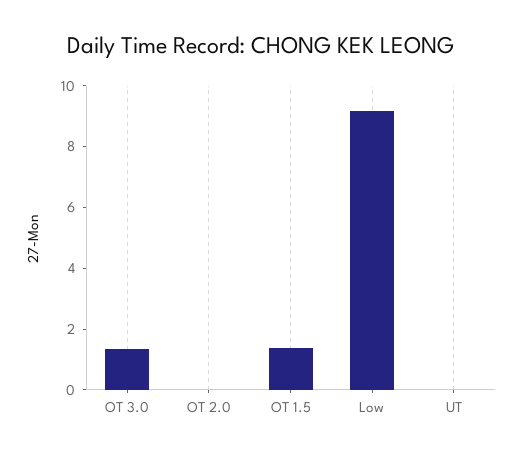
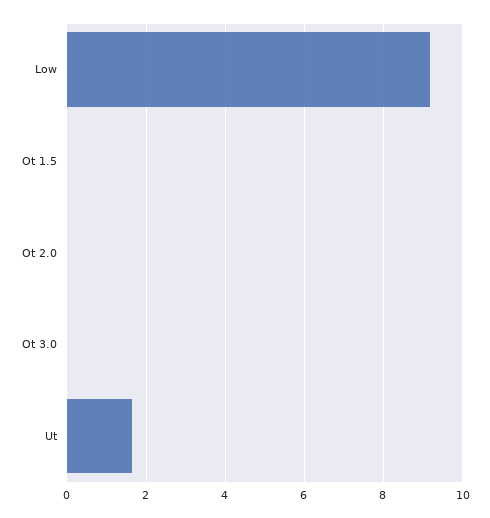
OT 3.0: 1.5 -> 0
OT 1.5: 1.5 -> 0
UT: 0 -> 1.6

